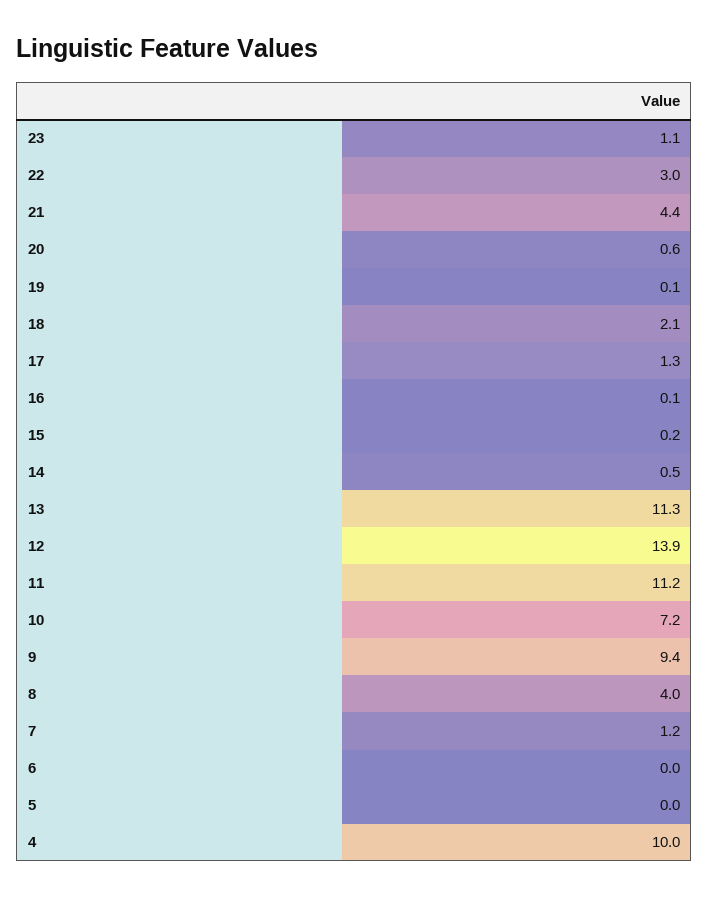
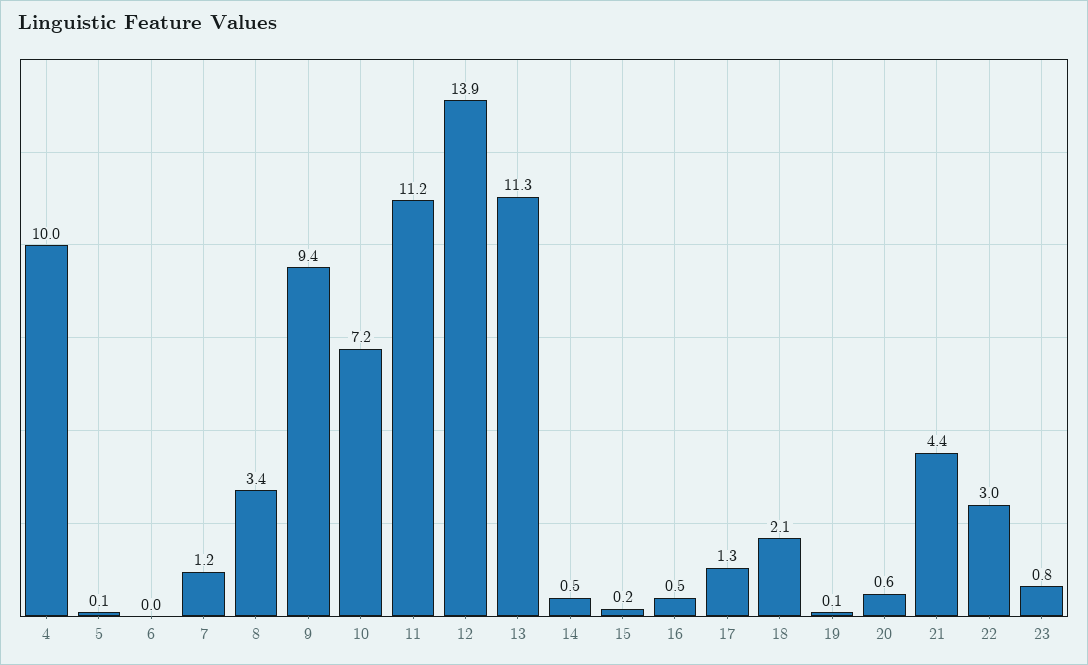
23: 1.1 -> 0.8
16: 0.1 -> 0.5
8: 4 -> 3.4
5: 0 -> 0.1

